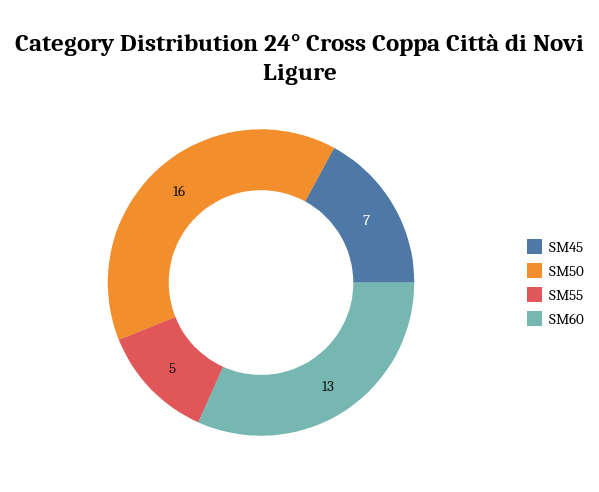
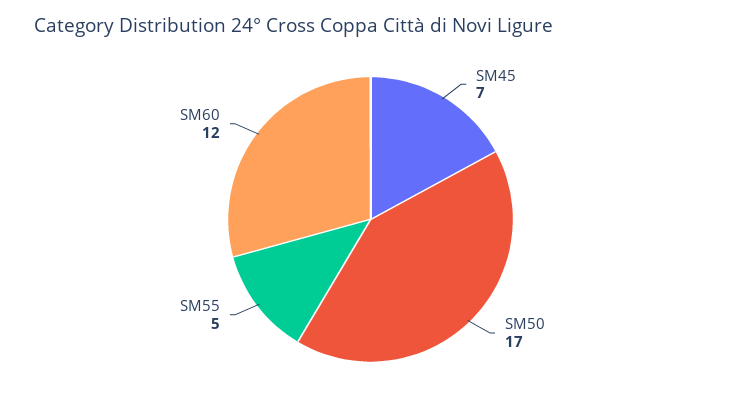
SM50: 16 -> 17
SM60: 13 -> 12

